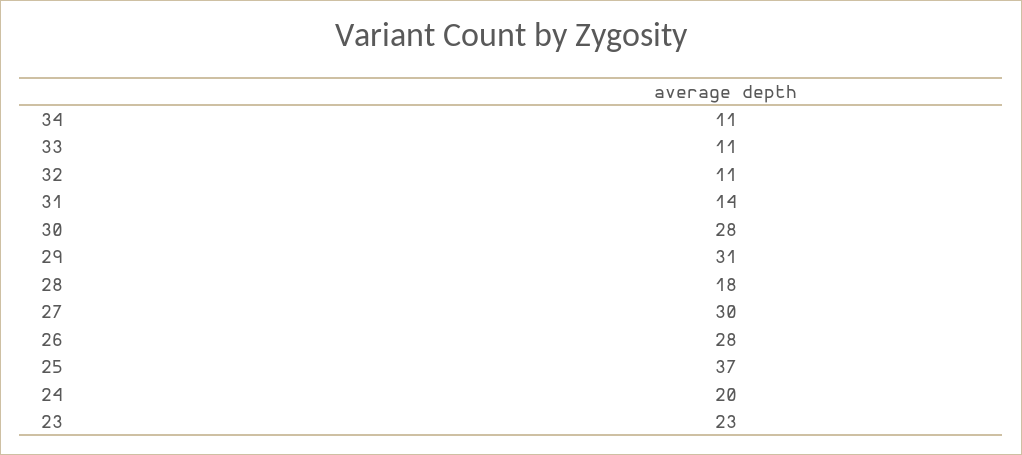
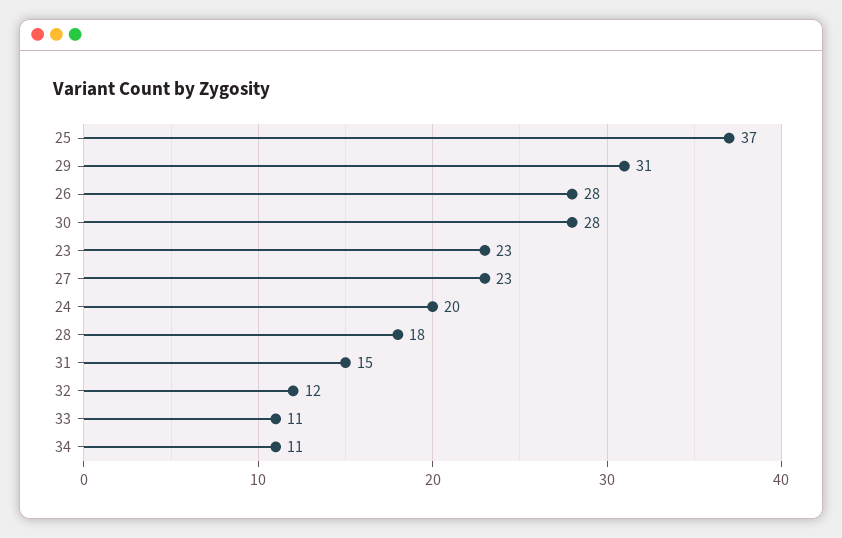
32: 11 -> 12
31: 14 -> 15
27: 30 -> 23

